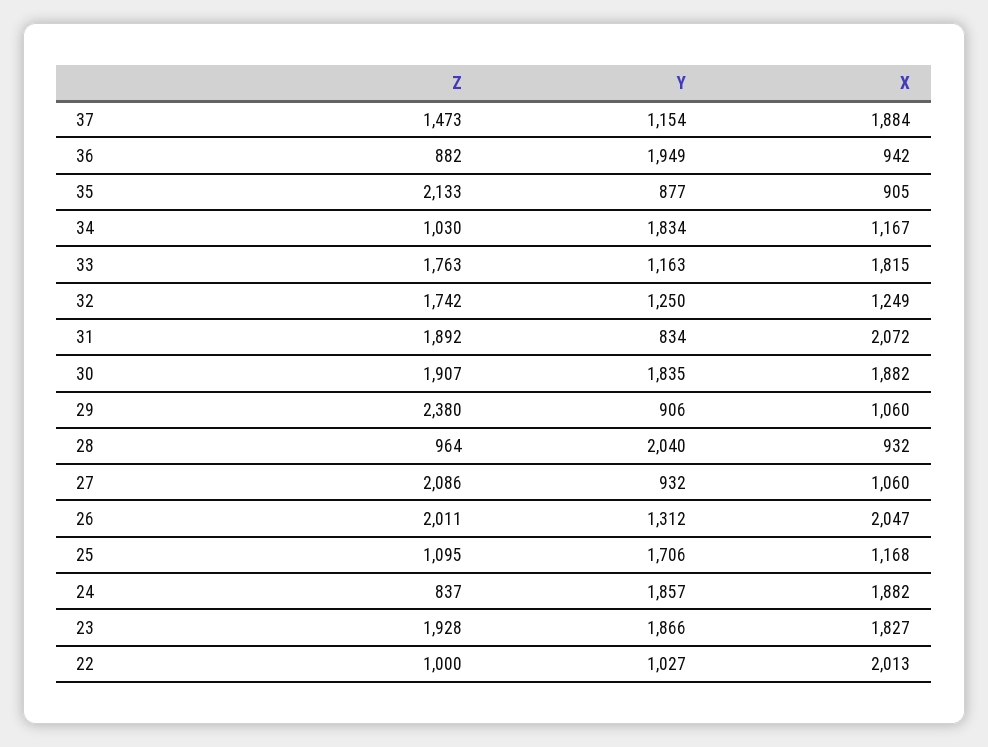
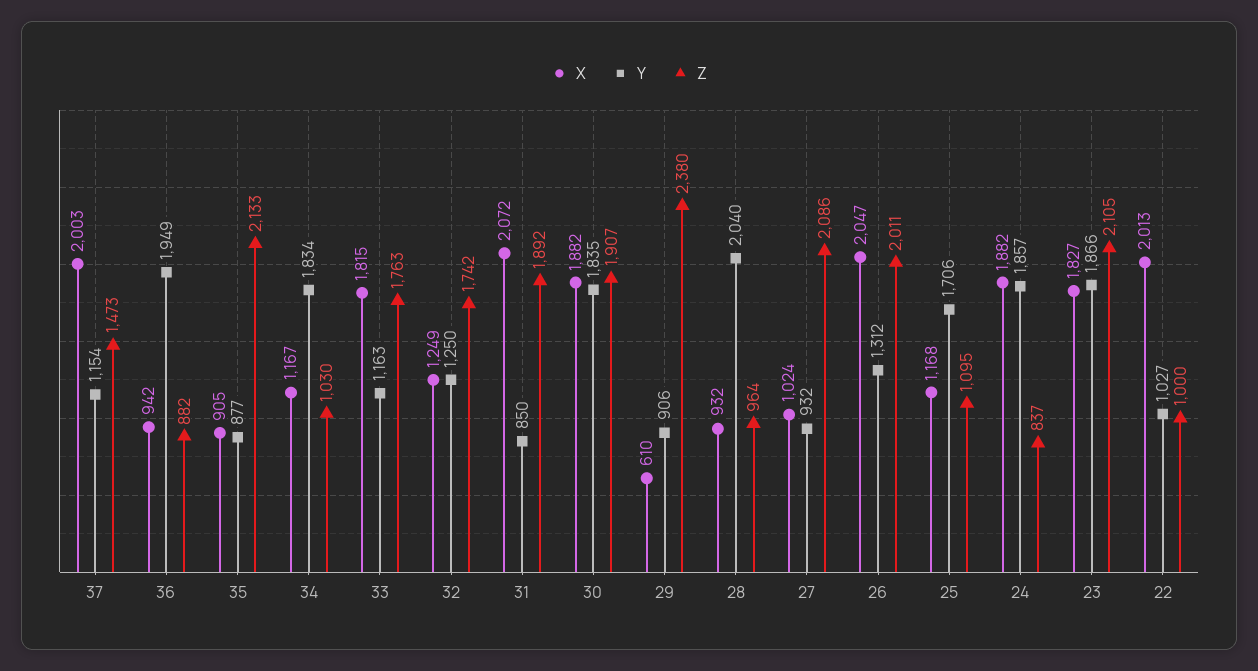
X, 37: 1884 -> 2003
Y, 31: 834 -> 850
X, 29: 1060 -> 610
X, 27: 1060 -> 1024
Z, 23: 1928 -> 2105

